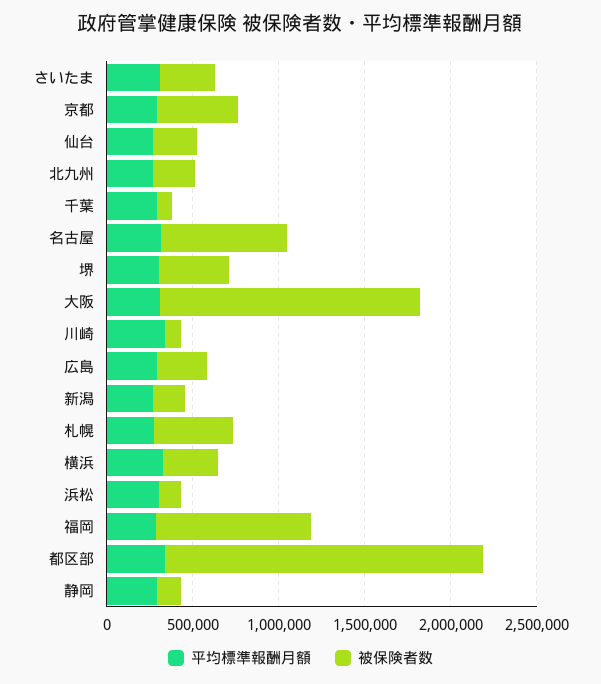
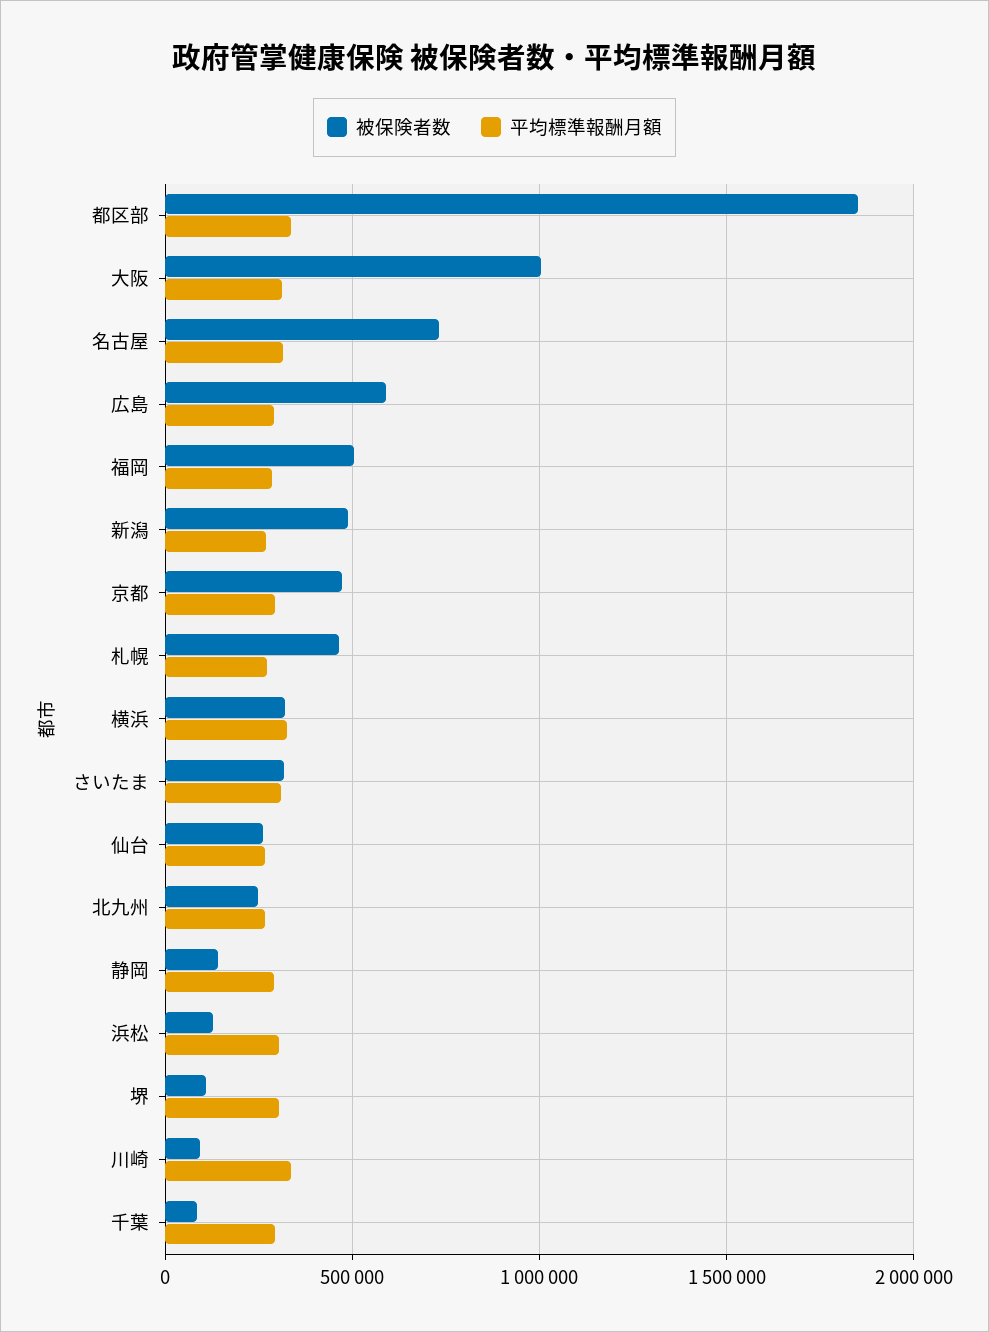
被保険者数, 堺: 400000 -> 100000
被保険者数, 大阪: 1500000 -> 1000000
被保険者数, 広島: 300000 -> 600000
被保険者数, 新潟: 200000 -> 500000
被保険者数, 福岡: 900000 -> 500000

